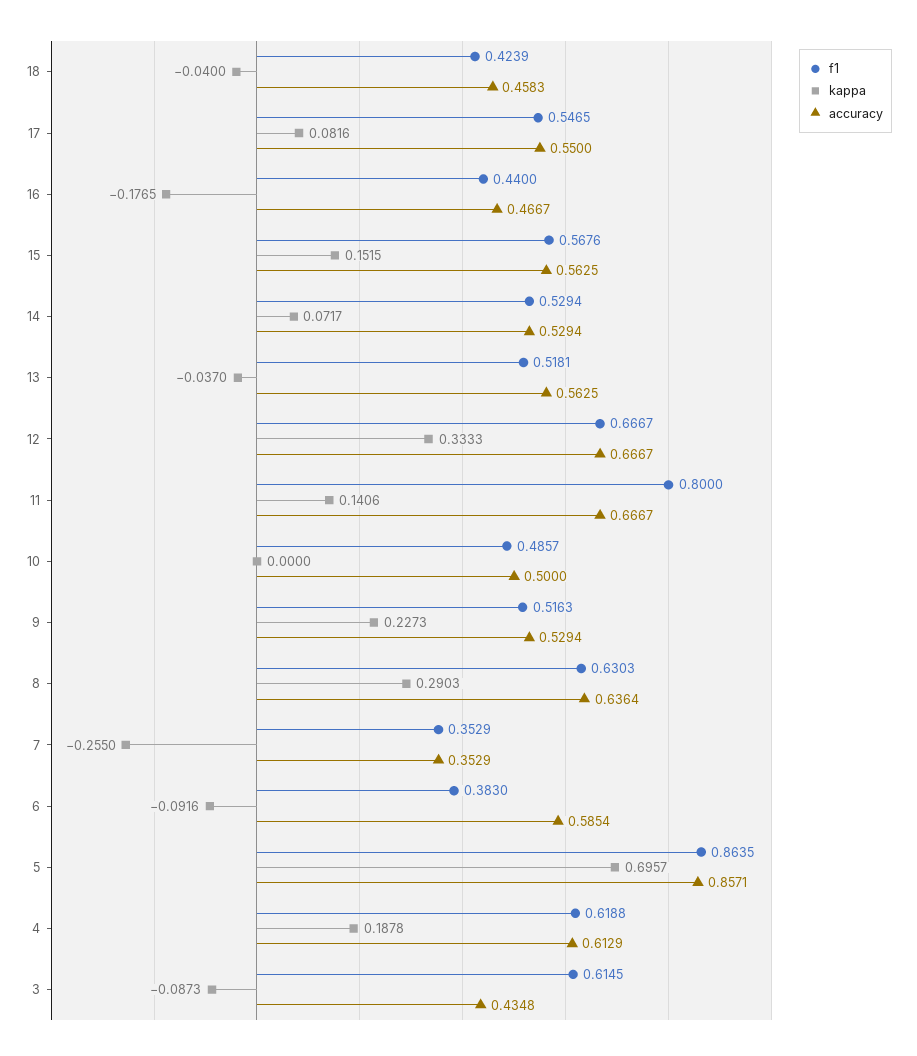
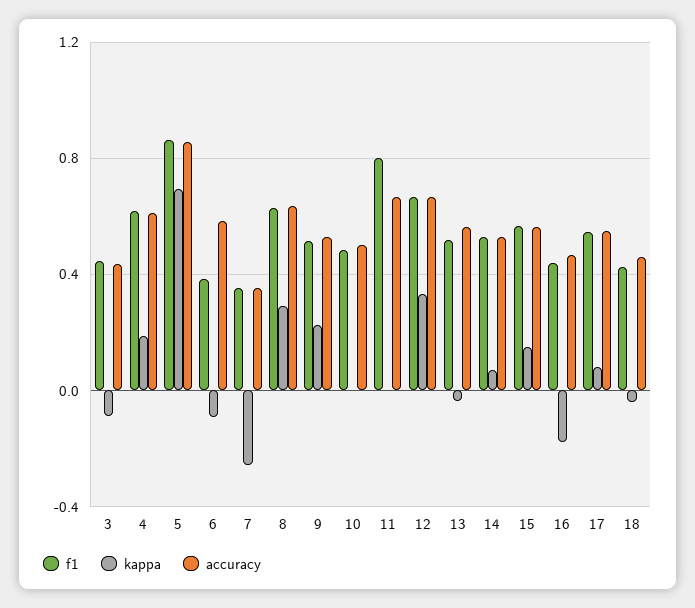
kappa, 11: 0.1406 -> 0
f1, 3: 0.6145 -> 0.45

